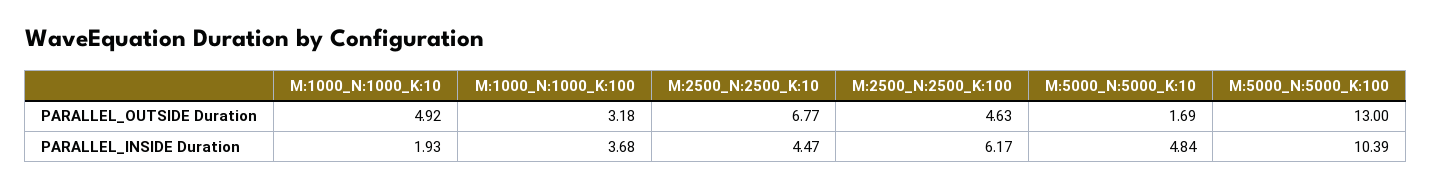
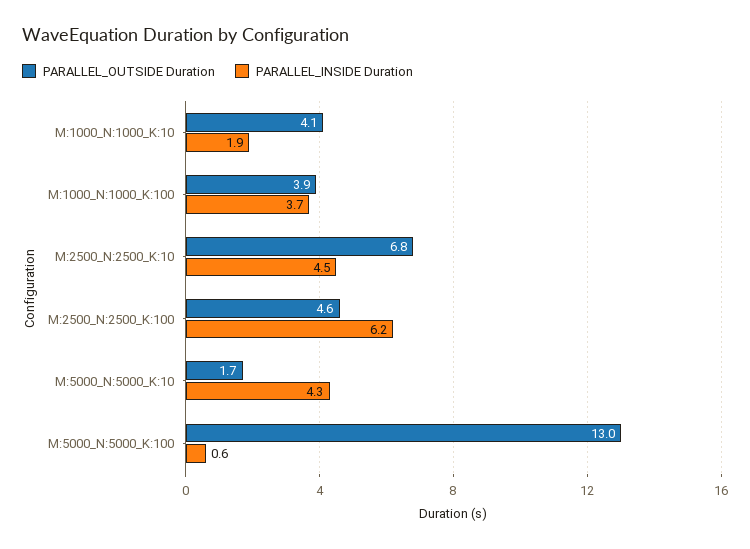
PARALLEL_OUTSIDE Duration, M:1000_N:1000_K:10: 4.92 -> 4.1
PARALLEL_OUTSIDE Duration, M:1000_N:1000_K:100: 3.18 -> 3.9
PARALLEL_INSIDE Duration, M:5000_N:5000_K:10: 4.84 -> 4.3
PARALLEL_INSIDE Duration, M:5000_N:5000_K:100: 10.39 -> 0.6

